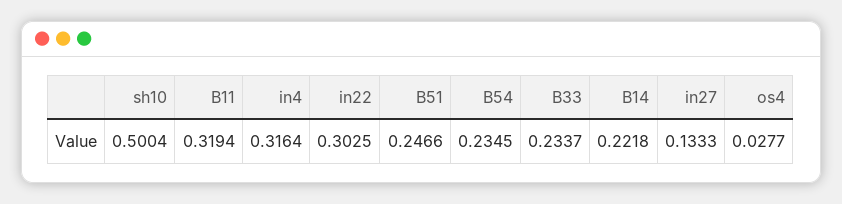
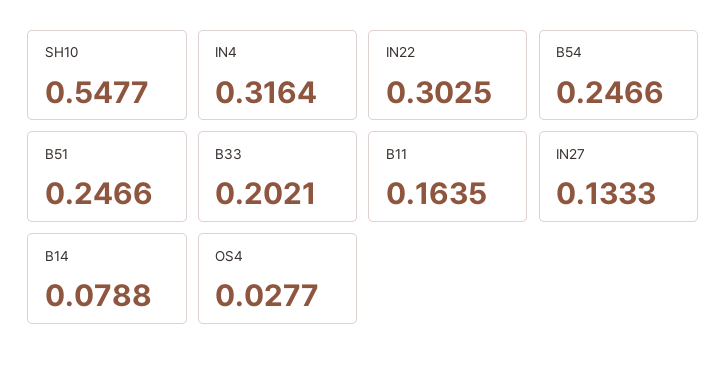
sh10: 0.5004 -> 0.5477
B11: 0.3194 -> 0.1635
B54: 0.2345 -> 0.2466
B33: 0.2337 -> 0.2021
B14: 0.2218 -> 0.0788

